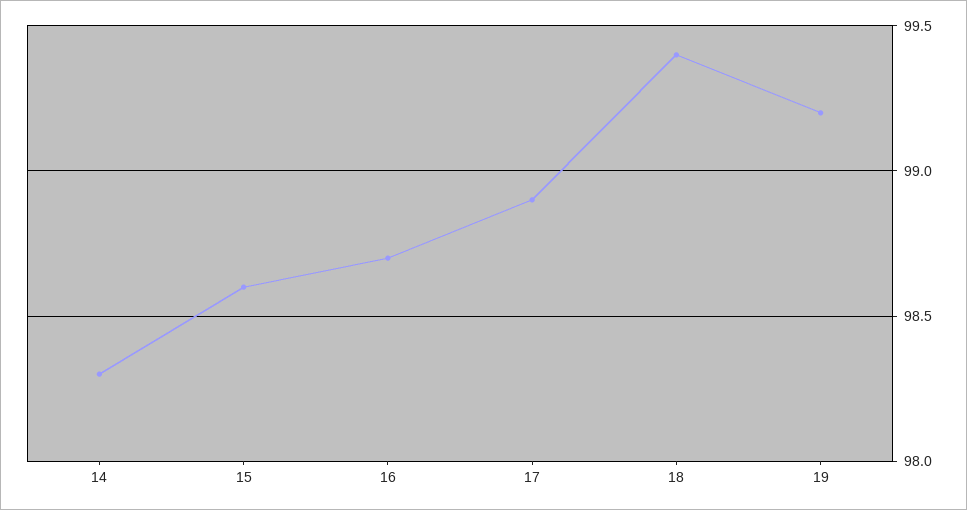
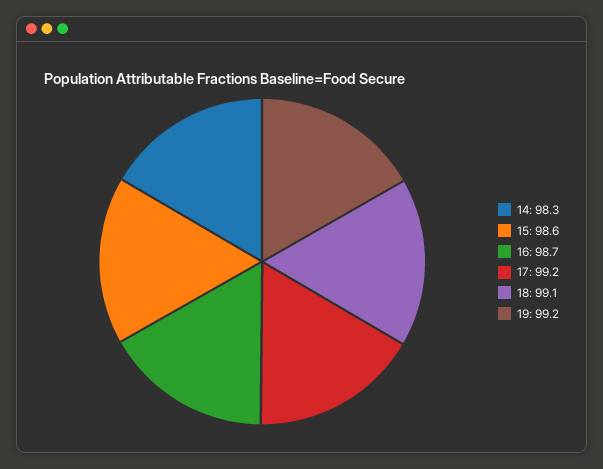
17: 98.9 -> 99.2
18: 99.4 -> 99.1

